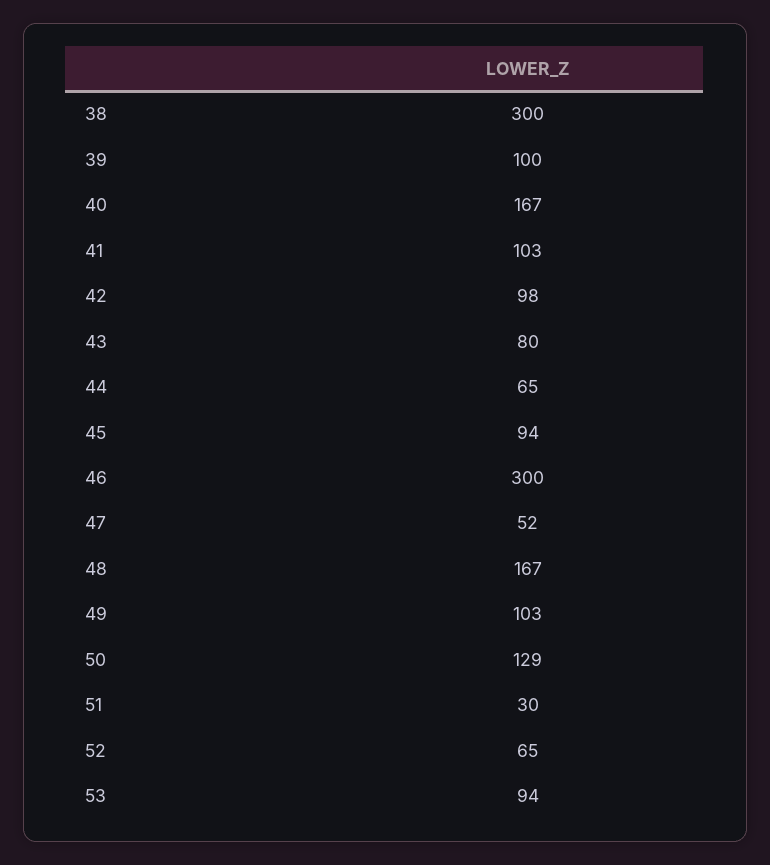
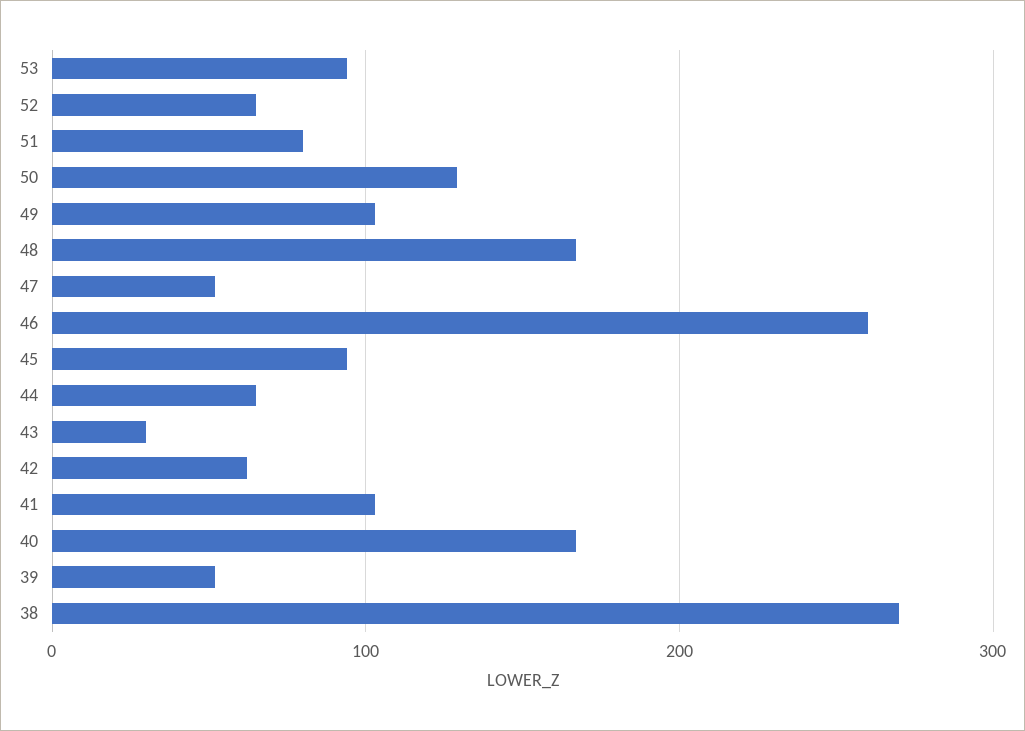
38: 300 -> 270
39: 100 -> 50
42: 98 -> 60
43: 80 -> 30
46: 300 -> 260
51: 30 -> 80

